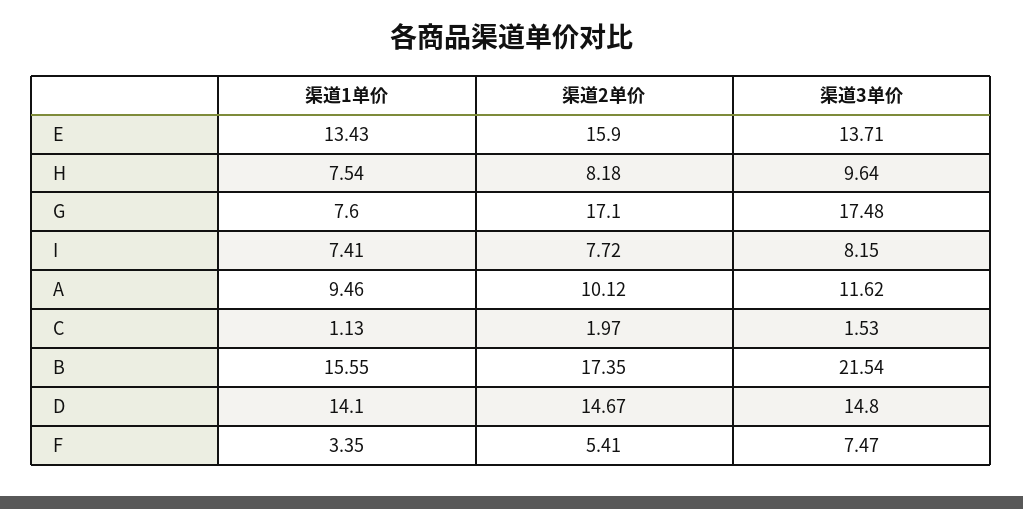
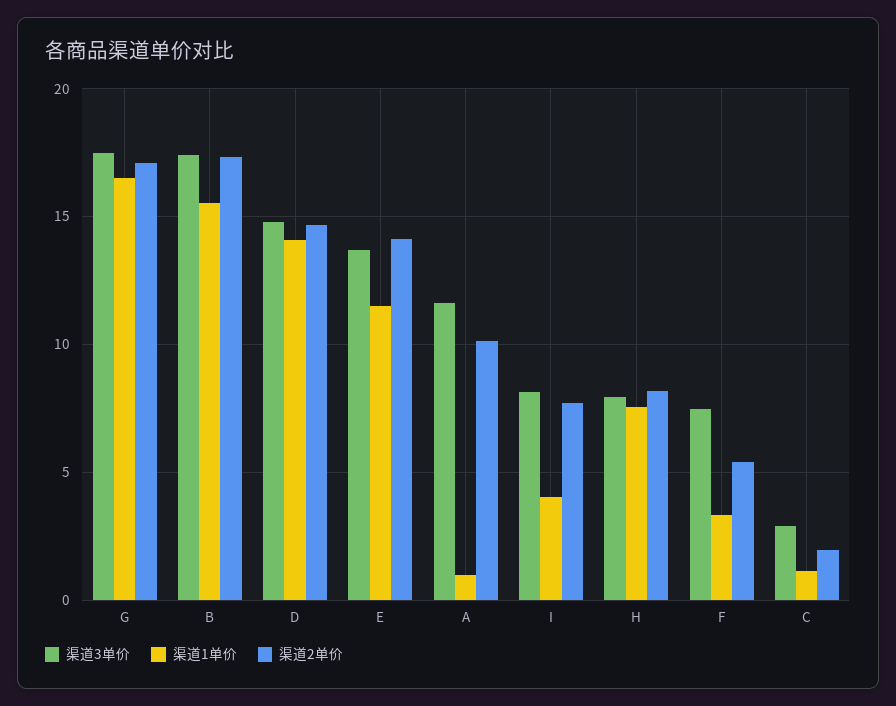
渠道1单价, E: 13.43 -> 11.5
渠道2单价, E: 15.9 -> 14
渠道3单价, H: 9.64 -> 8
渠道1单价, G: 7.6 -> 16.5
渠道1单价, I: 7.41 -> 4
渠道1单价, A: 9.46 -> 1
渠道3单价, C: 1.53 -> 3
渠道3单价, B: 21.54 -> 17.5

